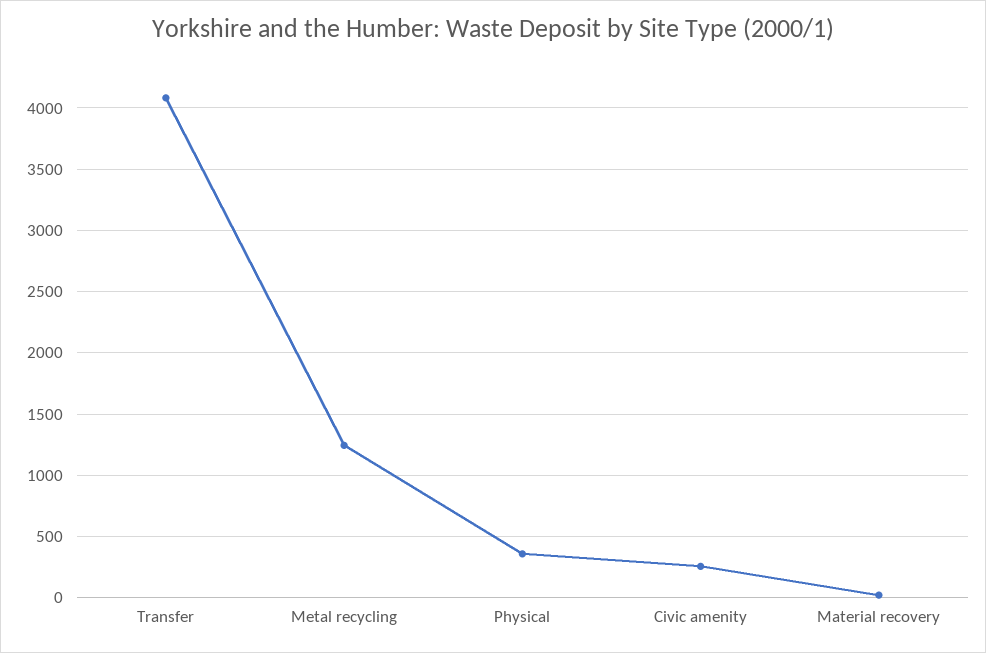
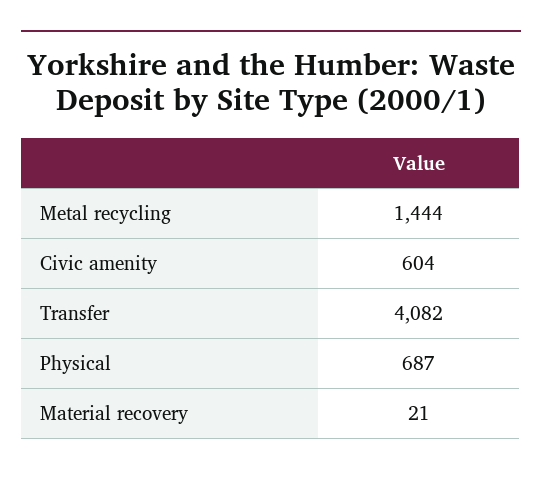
Metal recycling: 1250 -> 1444
Physical: 350 -> 687
Civic amenity: 250 -> 604

